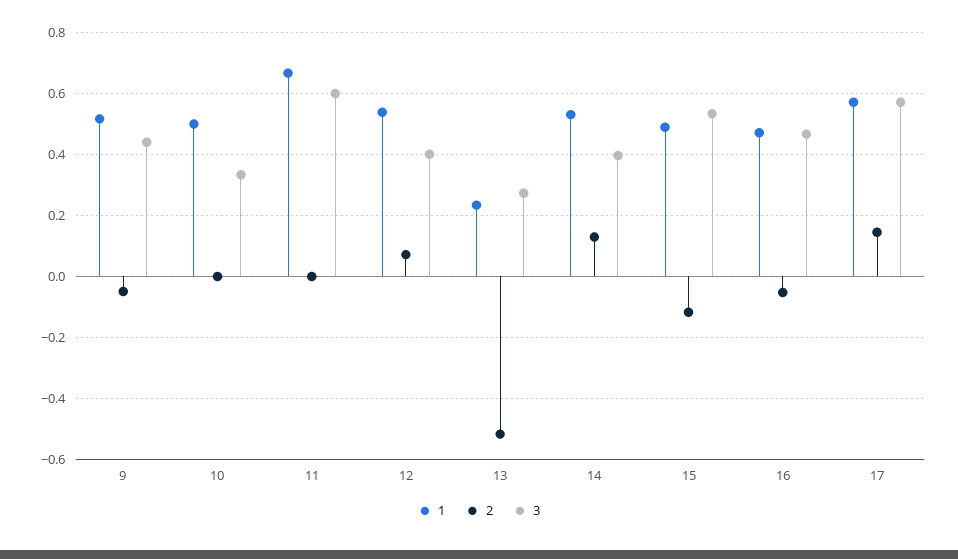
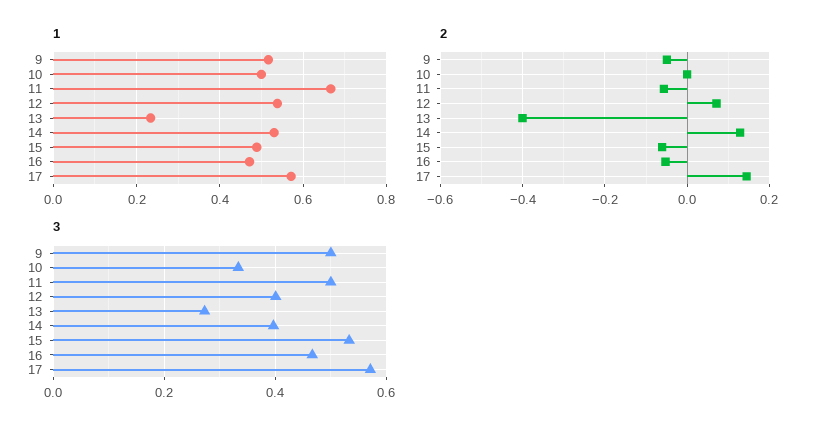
3, 9: 0.44 -> 0.5
2, 11: 0 -> -0.06
3, 11: 0.6 -> 0.5
2, 13: -0.52 -> -0.4
2, 15: -0.12 -> -0.06

